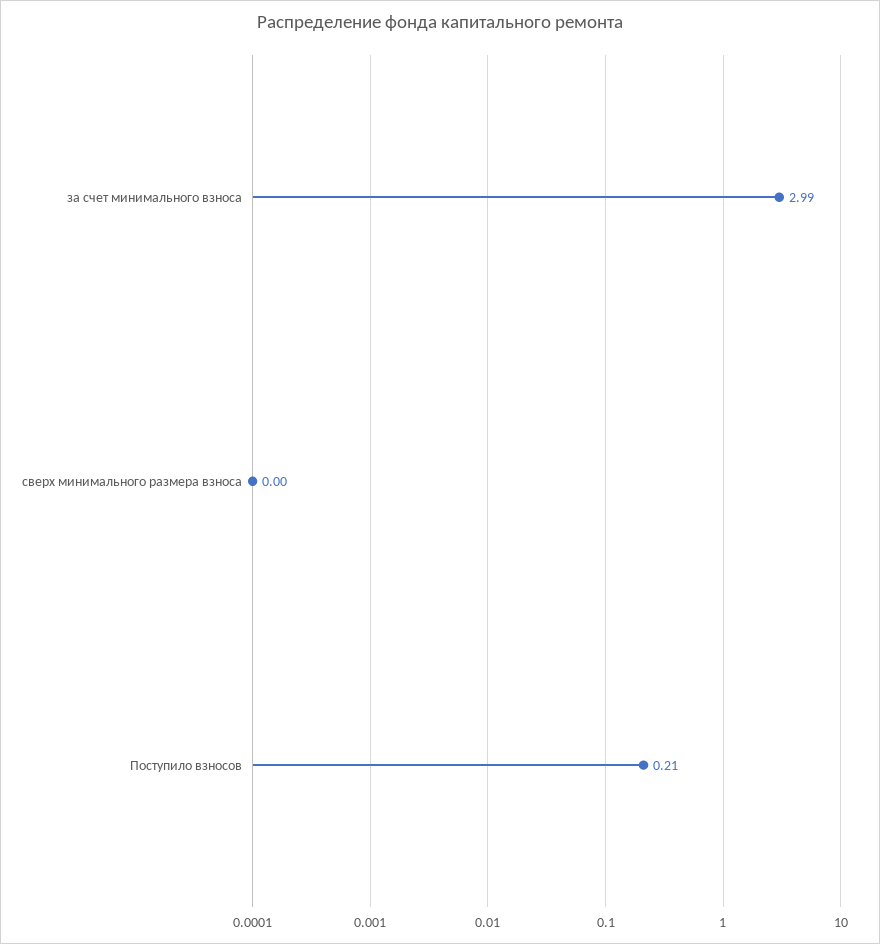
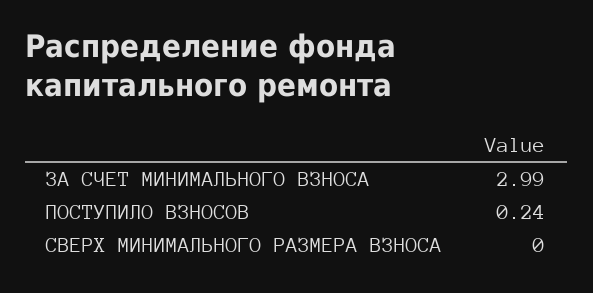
Поступило взносов: 0.21 -> 0.24

